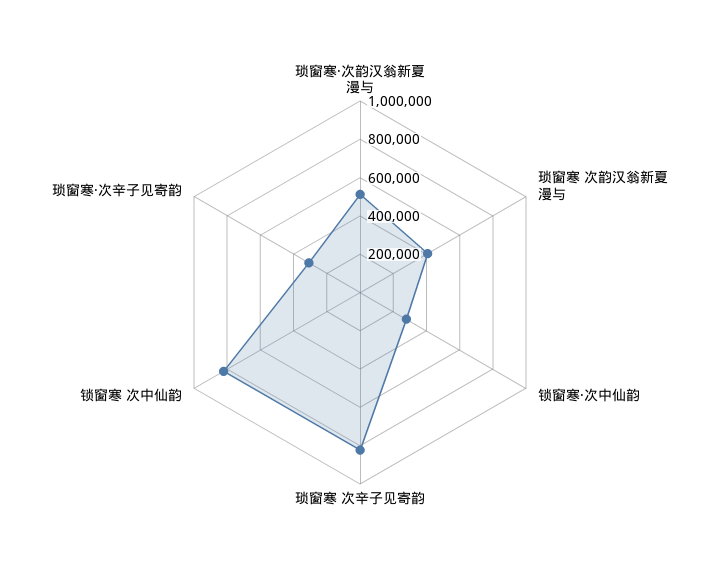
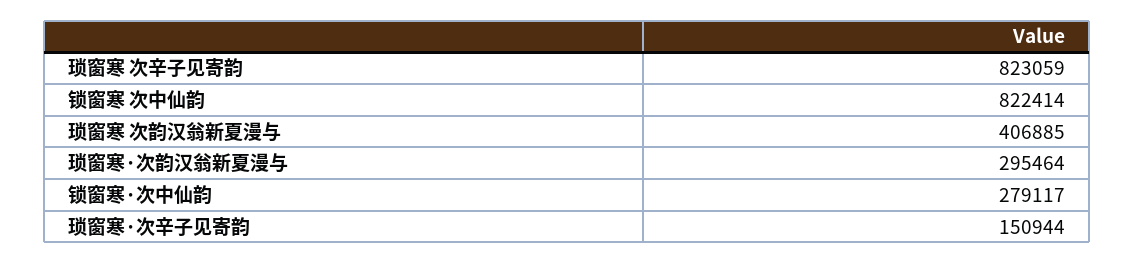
琐窗寒·次韵汉翁新夏漫与: 500000 -> 295464
琐窗寒·次辛子见寄韵: 300000 -> 150944

